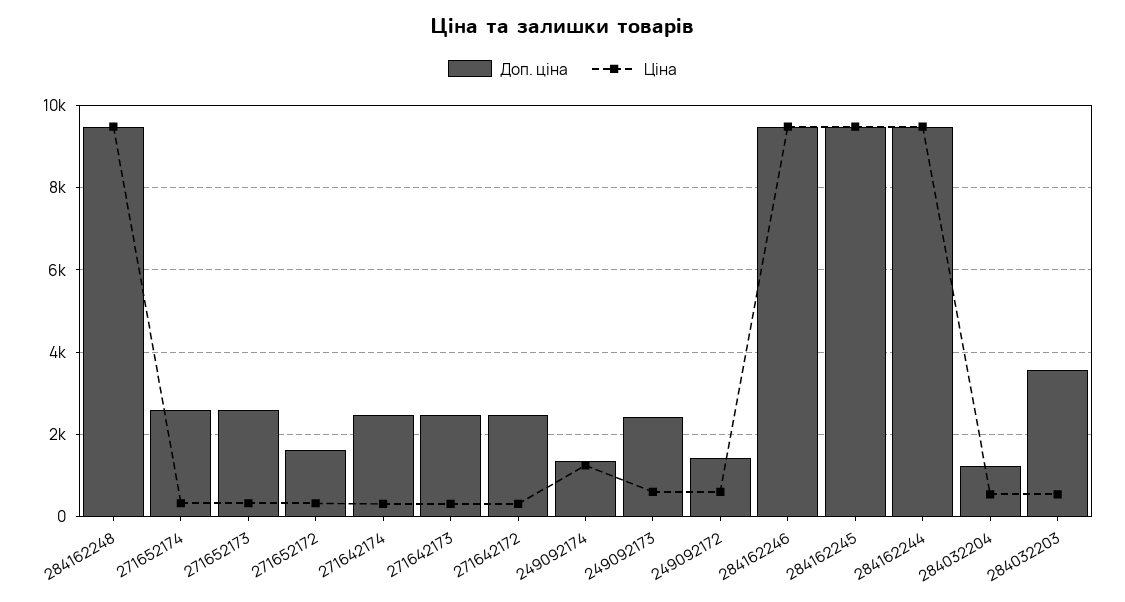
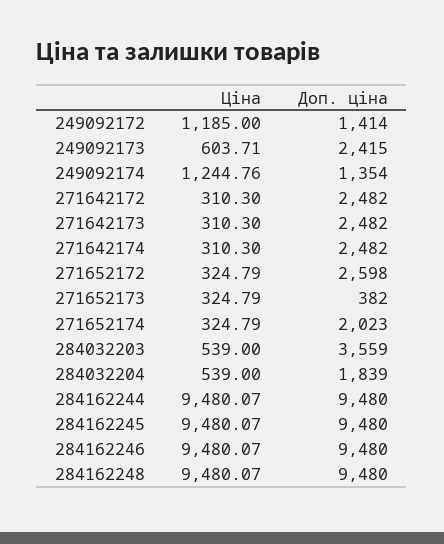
Доп. ціна, 271652174: 2600 -> 2023
Доп. ціна, 271652173: 2600 -> 382
Доп. ціна, 271652172: 1600 -> 2598
Ціна, 249092172: 600 -> 1185
Доп. ціна, 284032204: 1200 -> 1839

